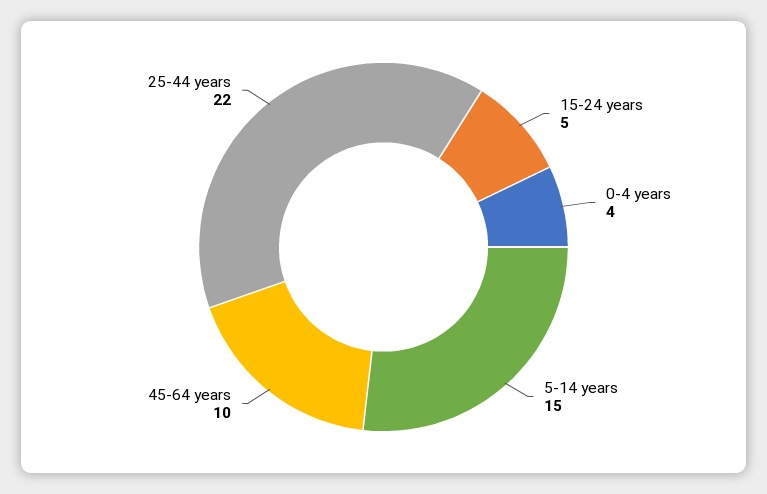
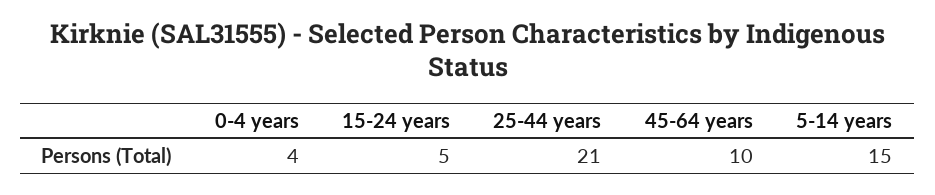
25-44 years: 22 -> 21

